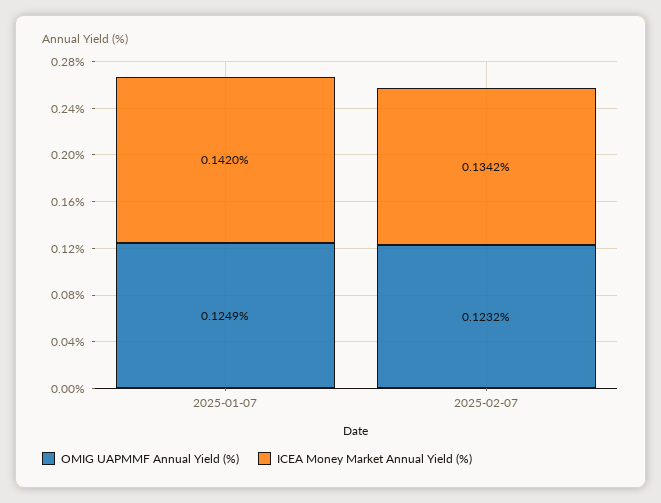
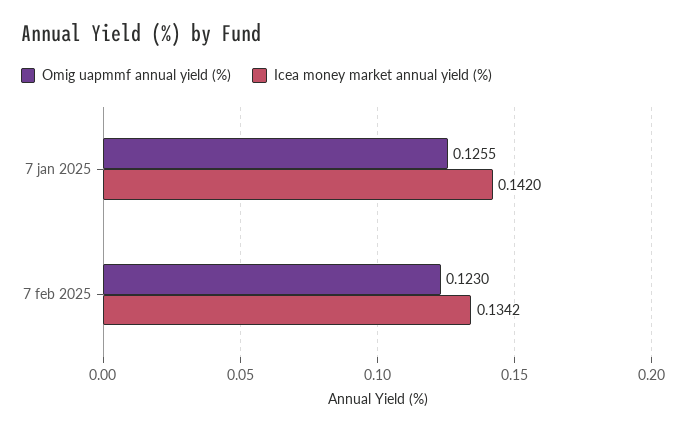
OMIG UAPMMF Annual Yield (%), 2025-01-07: 0.1249 -> 0.1255
OMIG UAPMMF Annual Yield (%), 2025-02-07: 0.1232 -> 0.123

